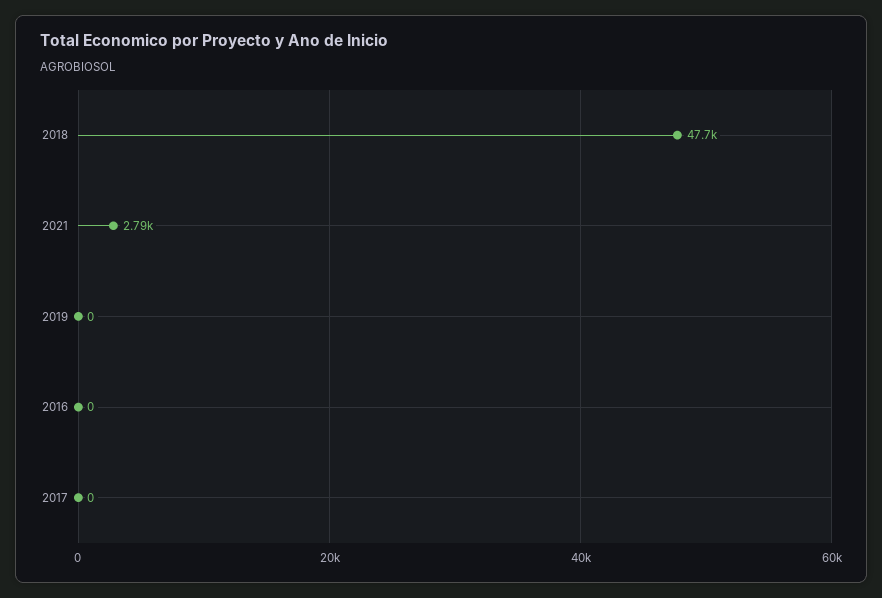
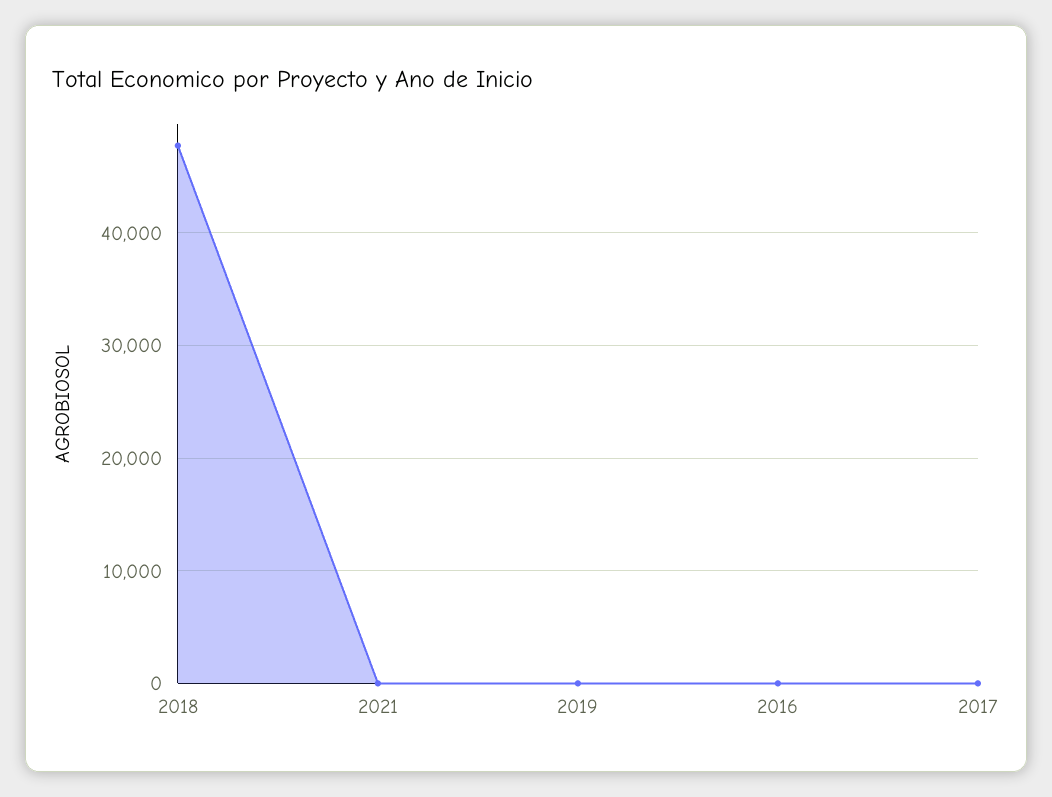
2021: 2790 -> 0

